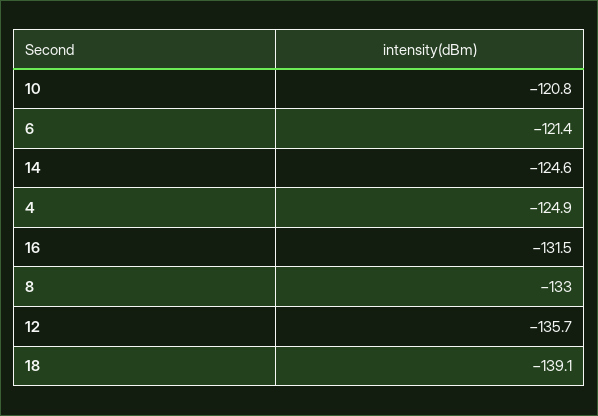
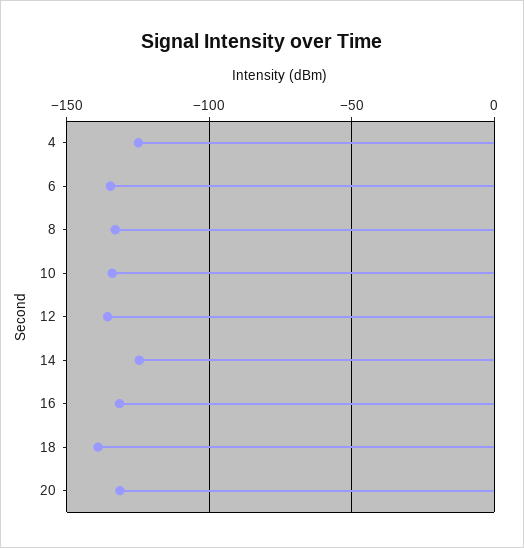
10: -120.8 -> -135
6: -121.4 -> -135
20: none -> -130

